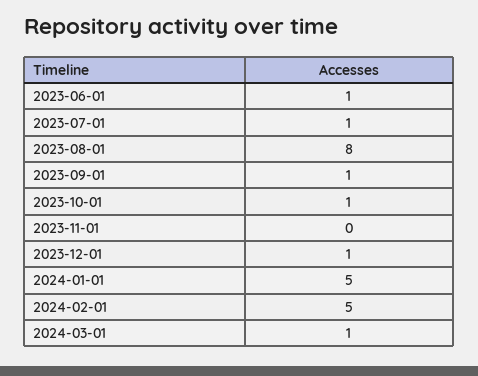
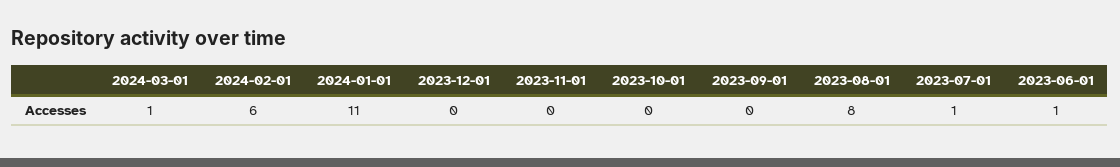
2023-09-01: 1 -> 0
2023-10-01: 1 -> 0
2023-12-01: 1 -> 0
2024-01-01: 5 -> 11
2024-02-01: 5 -> 6

